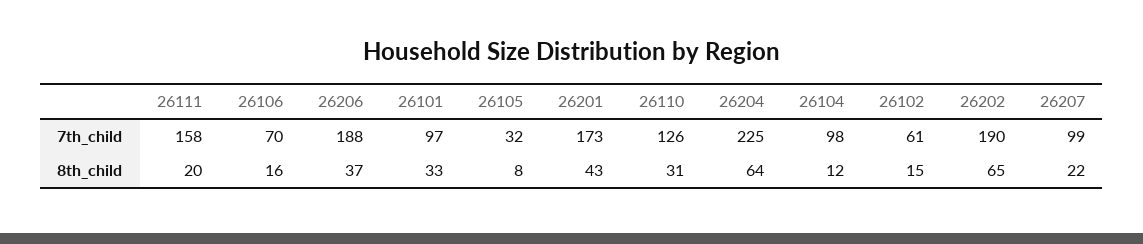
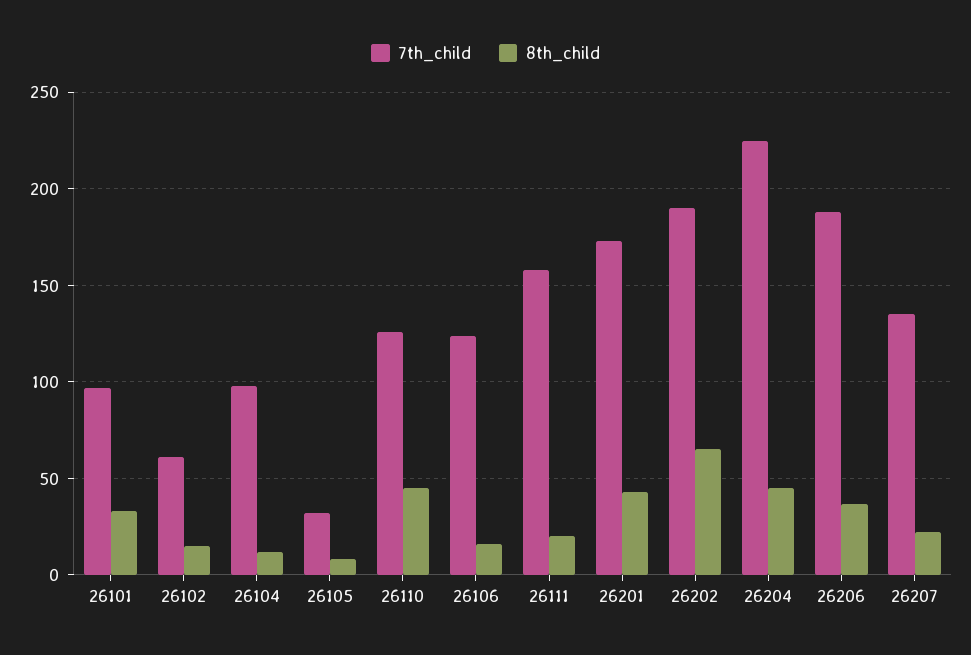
7th_child, 26106: 70 -> 125
7th_child, 26207: 99 -> 135
8th_child, 26110: 31 -> 45
8th_child, 26204: 64 -> 45

